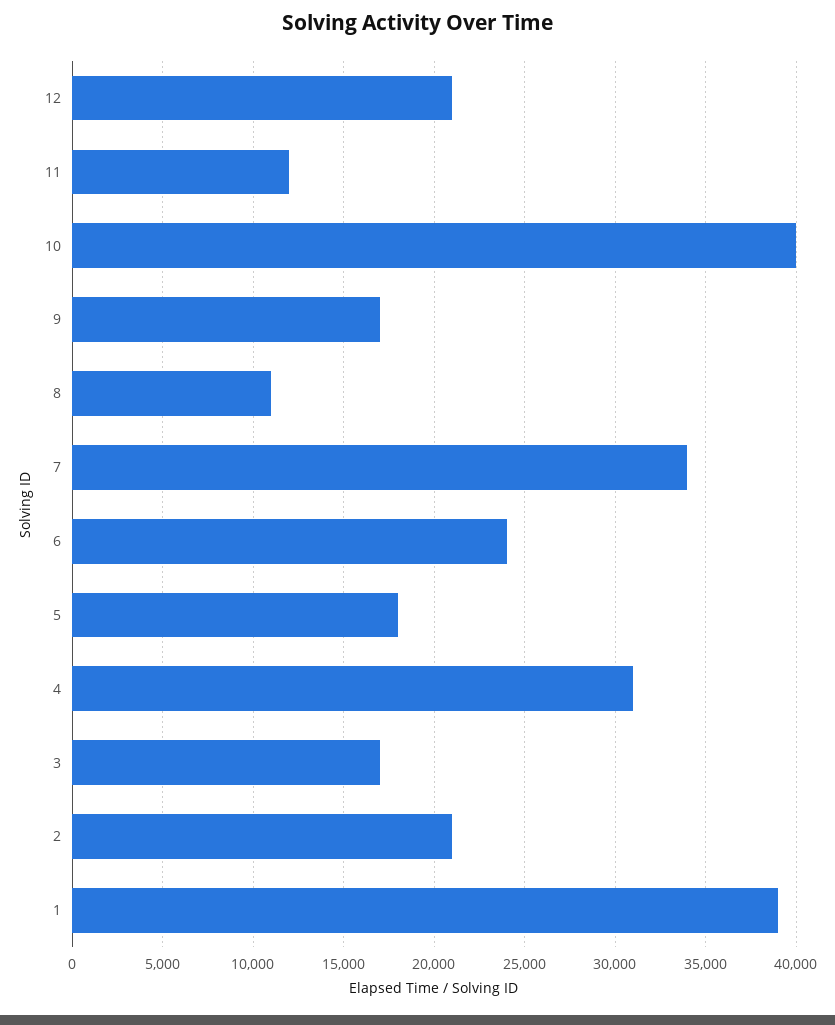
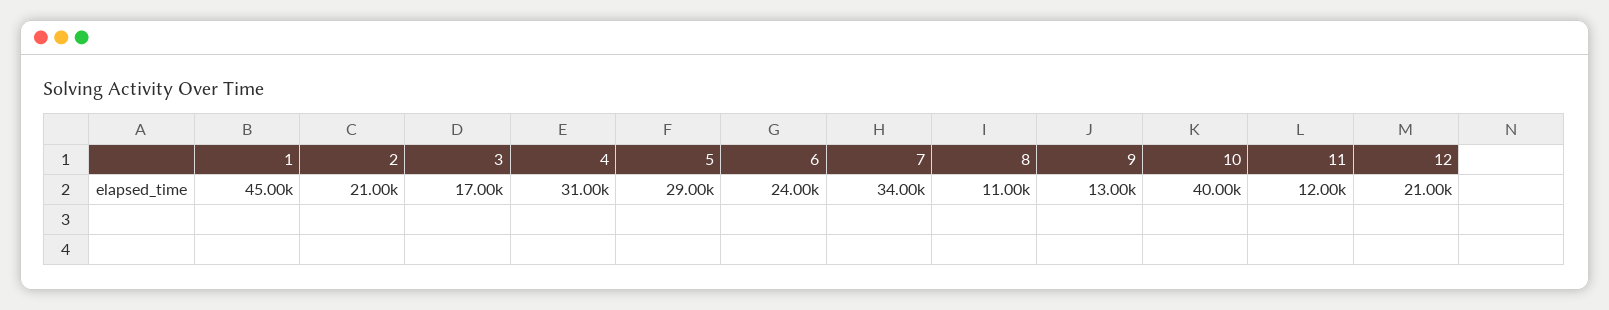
9: 17000 -> 13000
5: 18000 -> 29000
1: 39000 -> 45000

